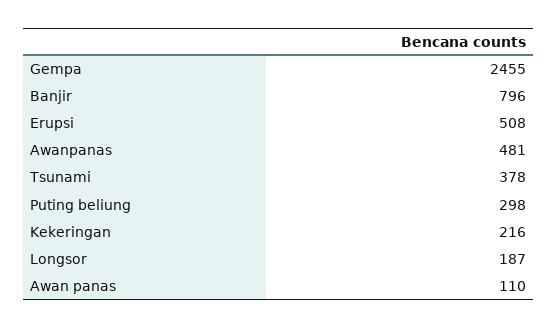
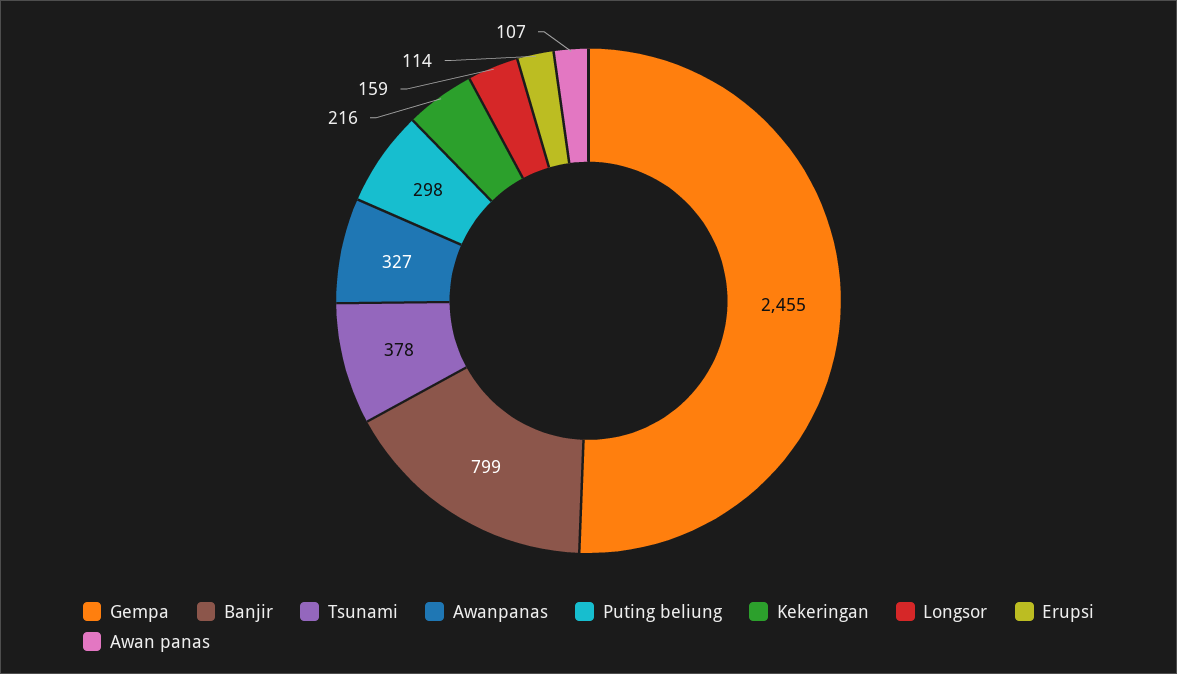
Banjir: 796 -> 799
Erupsi: 508 -> 114
Awanpanas: 481 -> 327
Longsor: 187 -> 159
Awan panas: 110 -> 107

